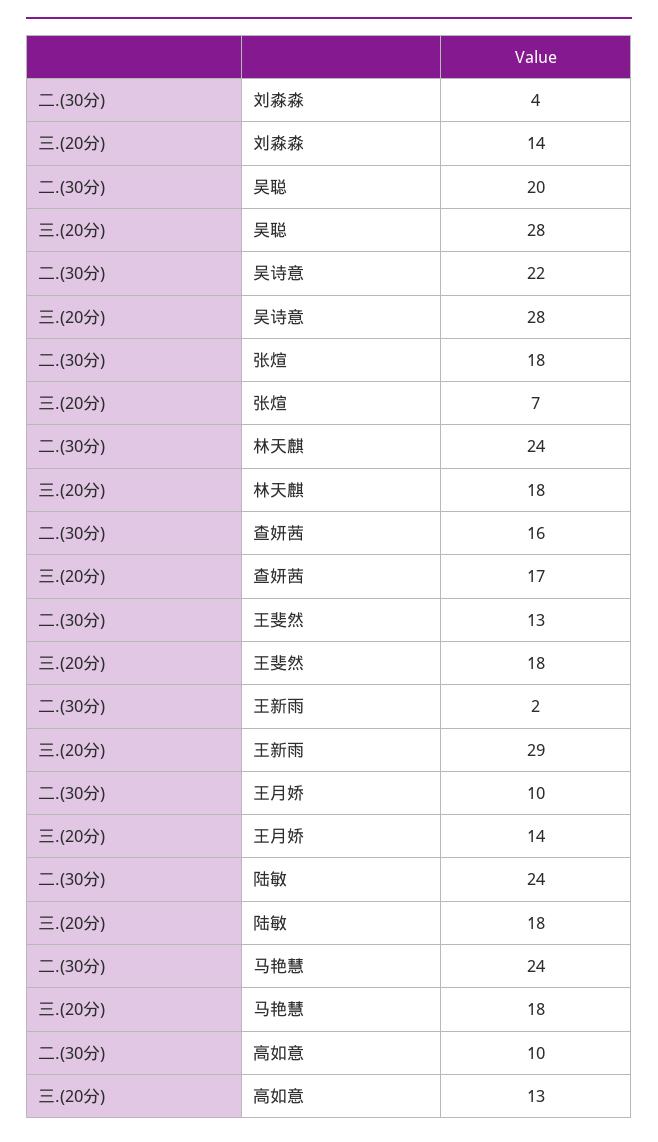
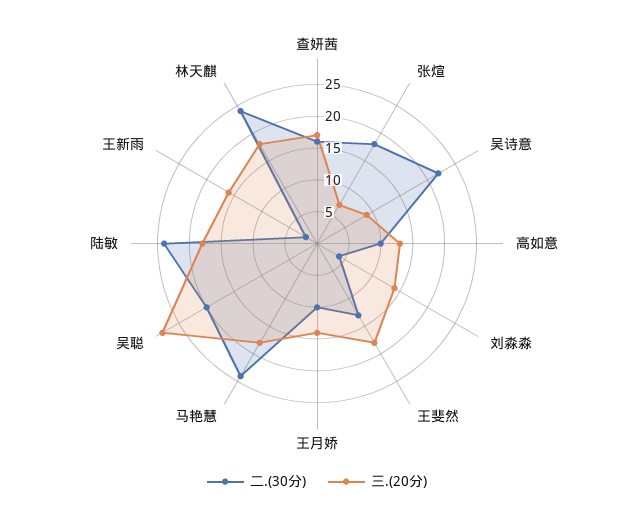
三.(20分), 吴诗意: 28 -> 10
三.(20分), 王新雨: 29 -> 15

